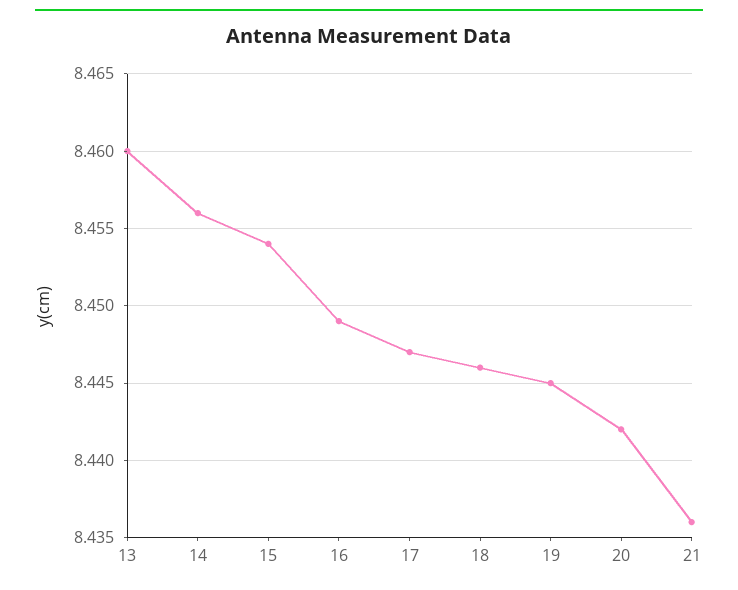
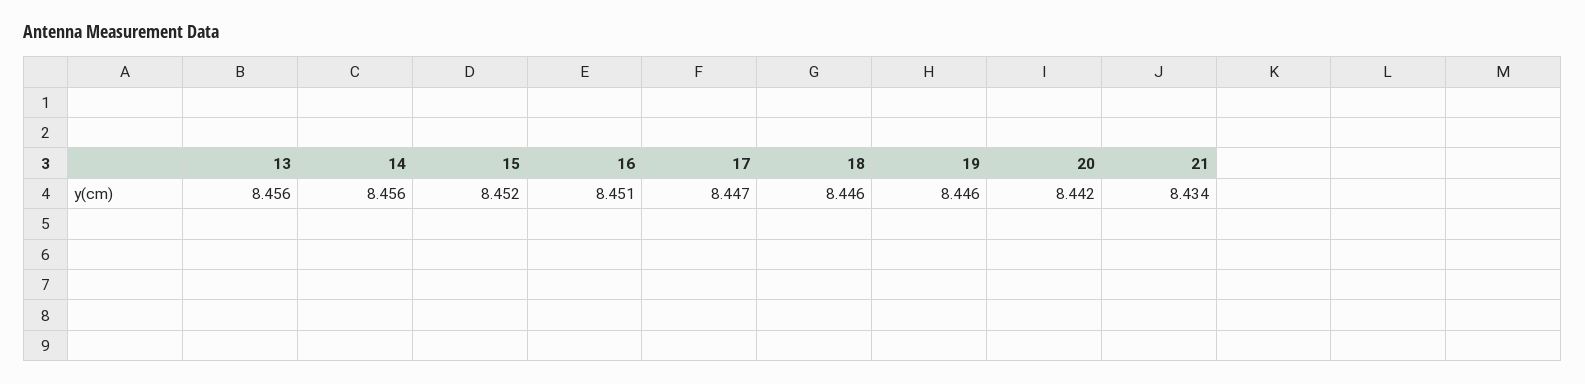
13: 8.46 -> 8.456
15: 8.454 -> 8.452
16: 8.449 -> 8.451
19: 8.445 -> 8.446
21: 8.436 -> 8.434

